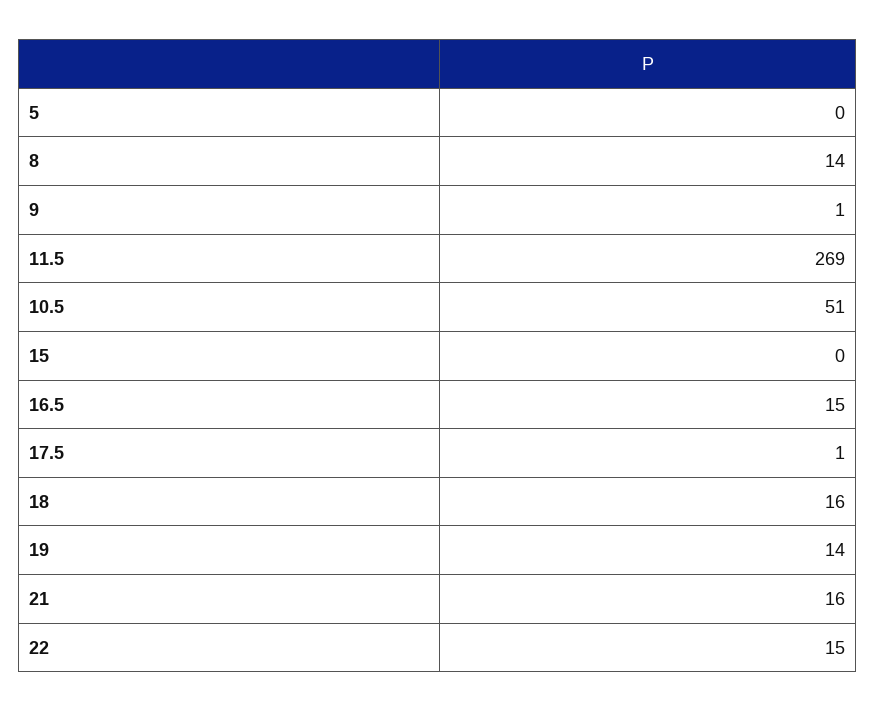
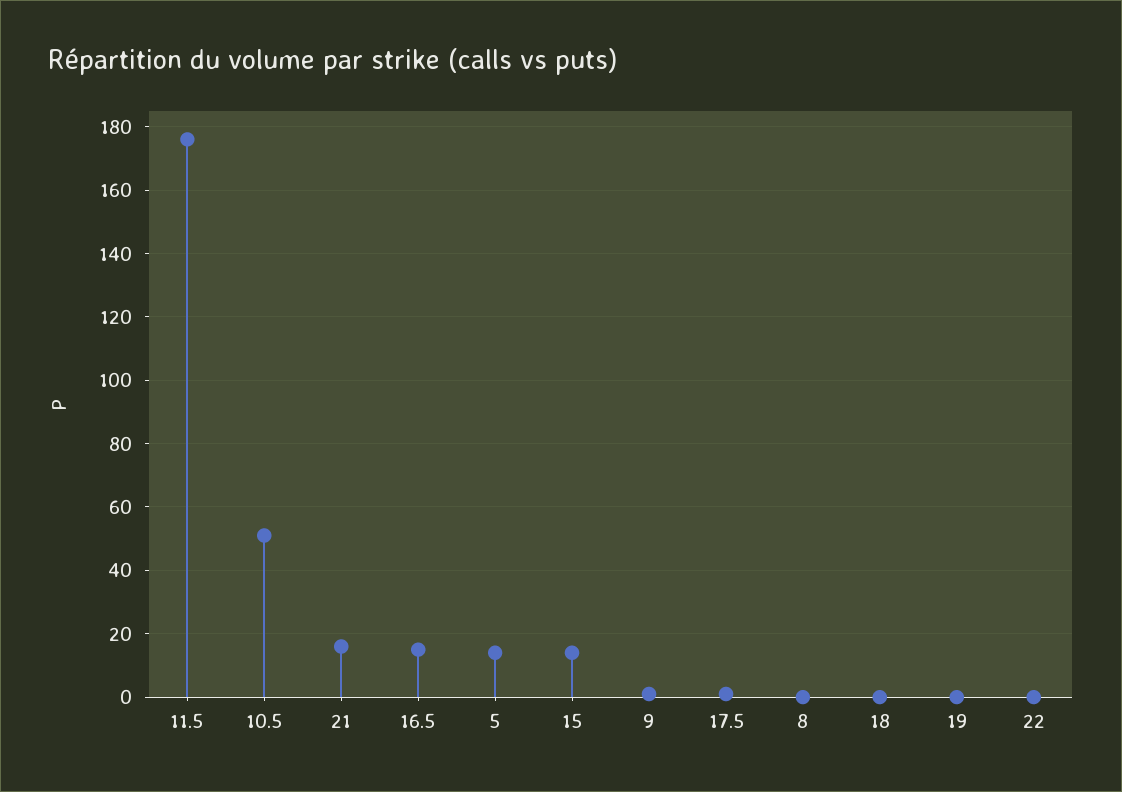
5: 0 -> 15
8: 14 -> 0
11.5: 269 -> 175
15: 0 -> 15
18: 16 -> 0
19: 14 -> 0
22: 15 -> 0

